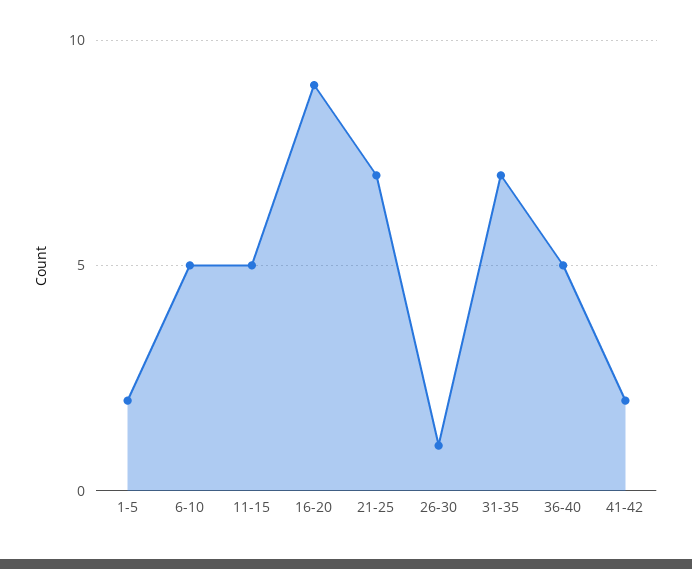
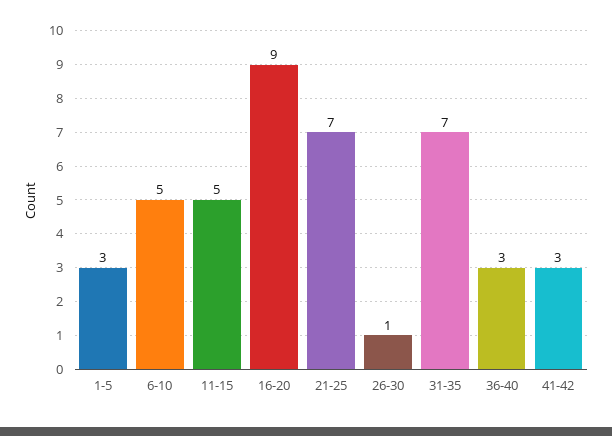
1-5: 2 -> 3
36-40: 5 -> 3
41-42: 2 -> 3

